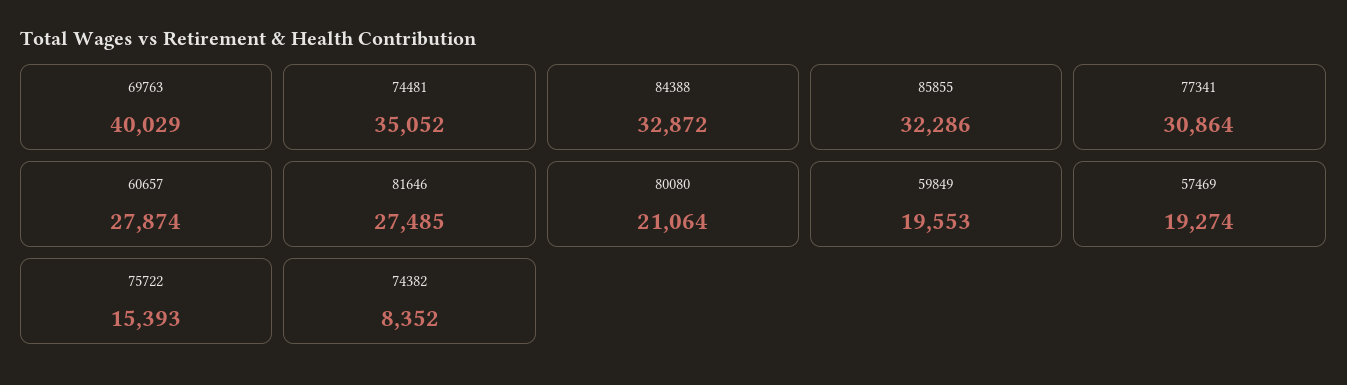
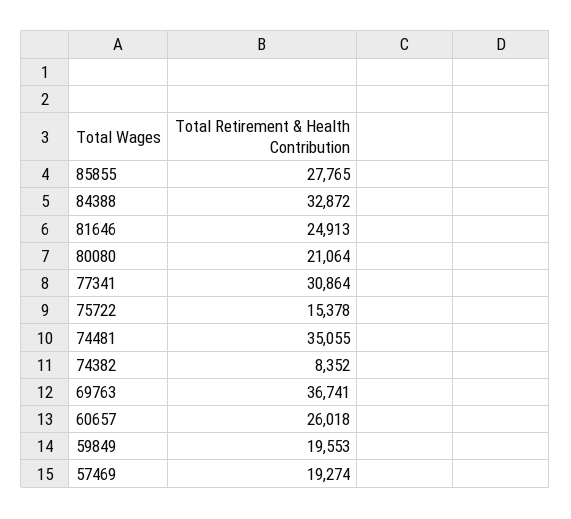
69763: 40029 -> 36741
74481: 35052 -> 35055
85855: 32286 -> 27765
60657: 27874 -> 26018
81646: 27485 -> 24913
75722: 15393 -> 15378

